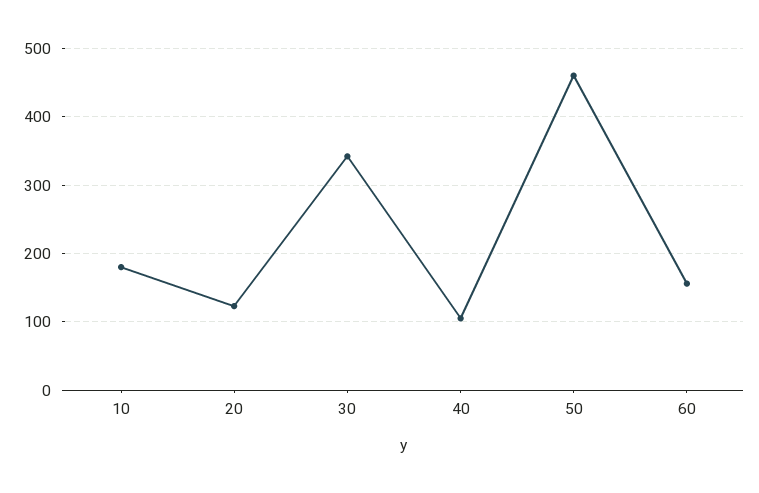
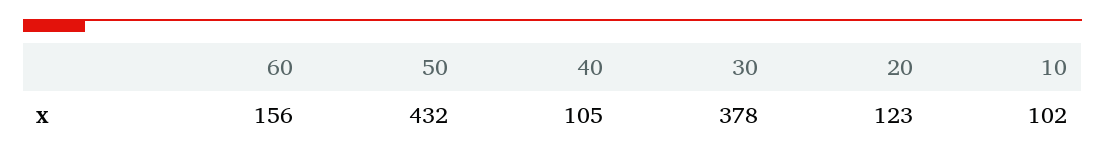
10: 180 -> 102
30: 340 -> 378
50: 460 -> 432

